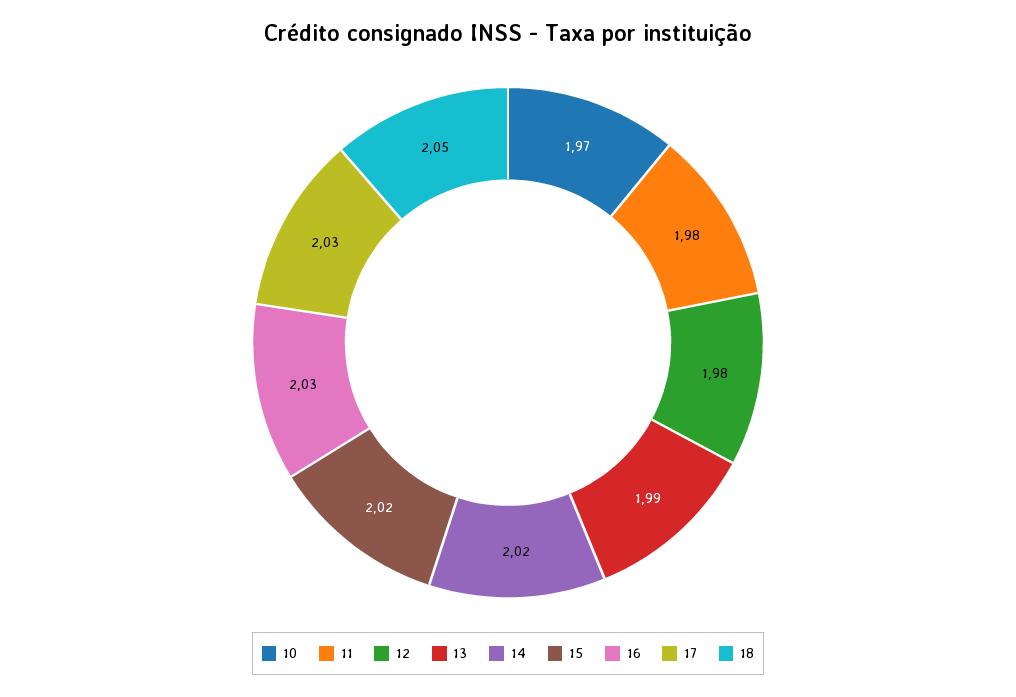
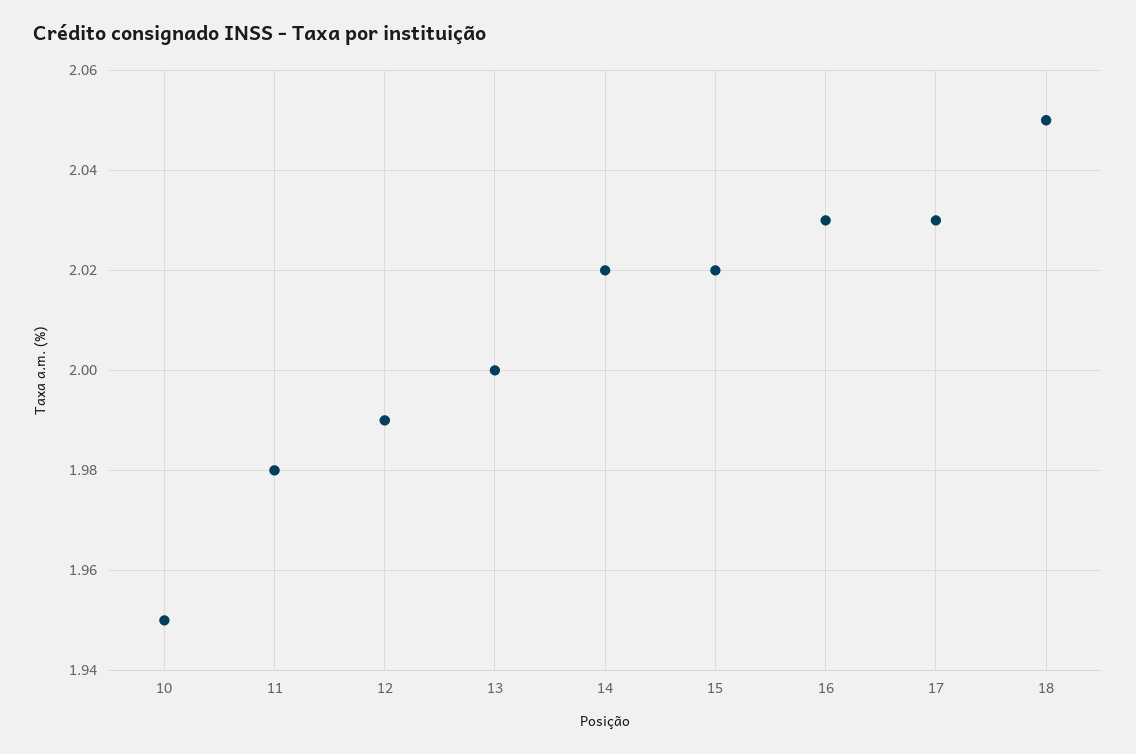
10: 1.97 -> 1.95
12: 1.98 -> 1.99
13: 1.99 -> 2

